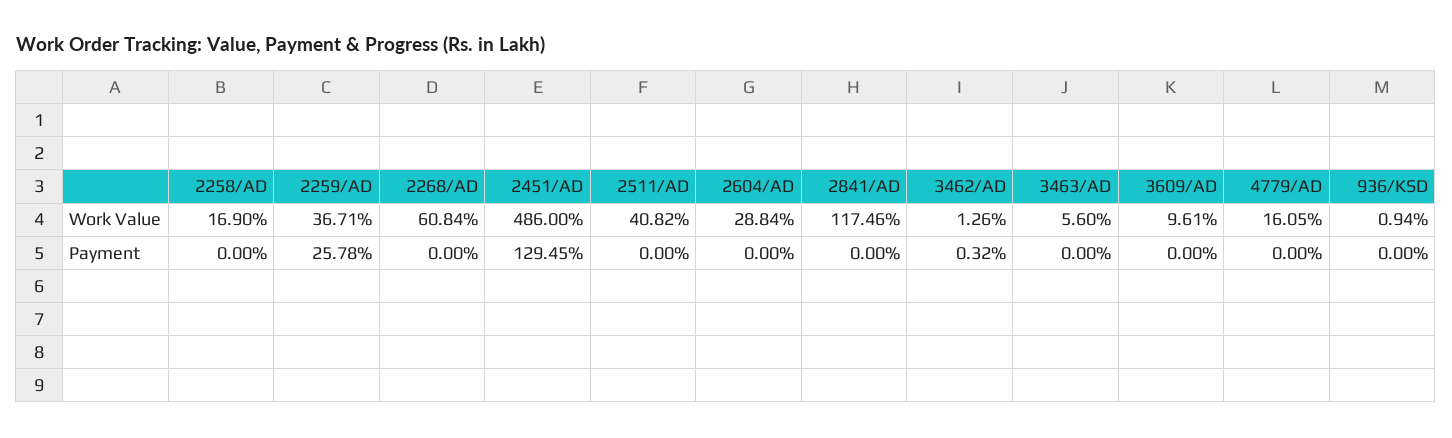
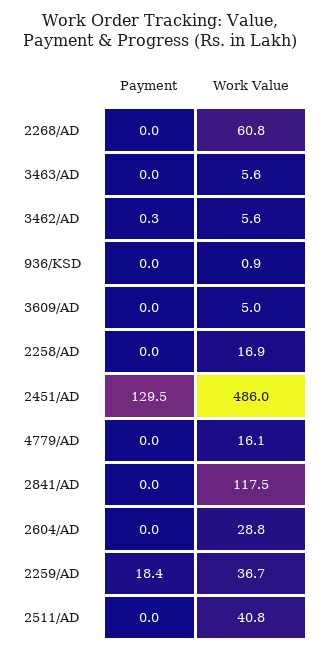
3462/AD, Work Value: 1.26 -> 5.6
3609/AD, Work Value: 9.61 -> 5
2259/AD, Payment: 25.78 -> 18.4

